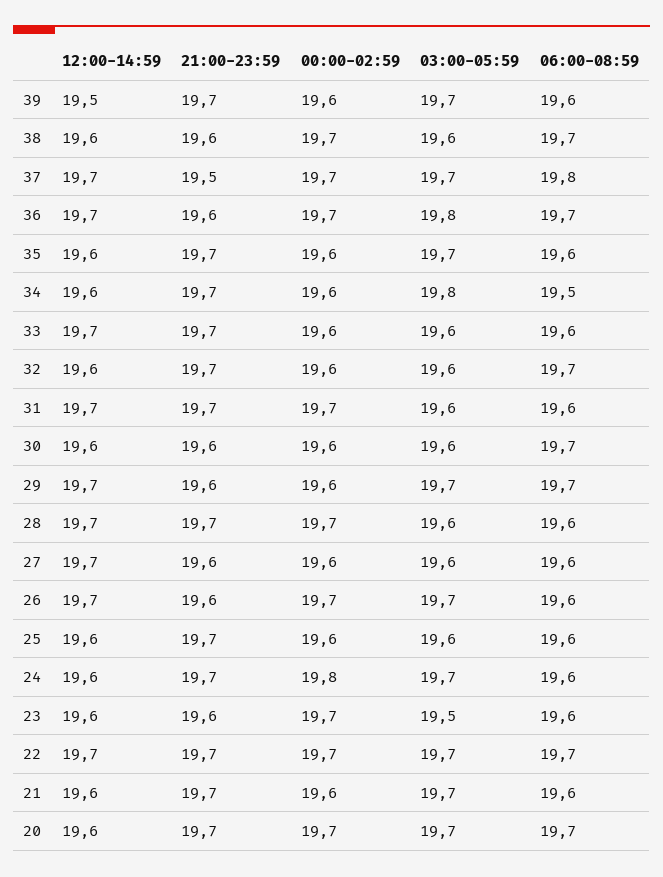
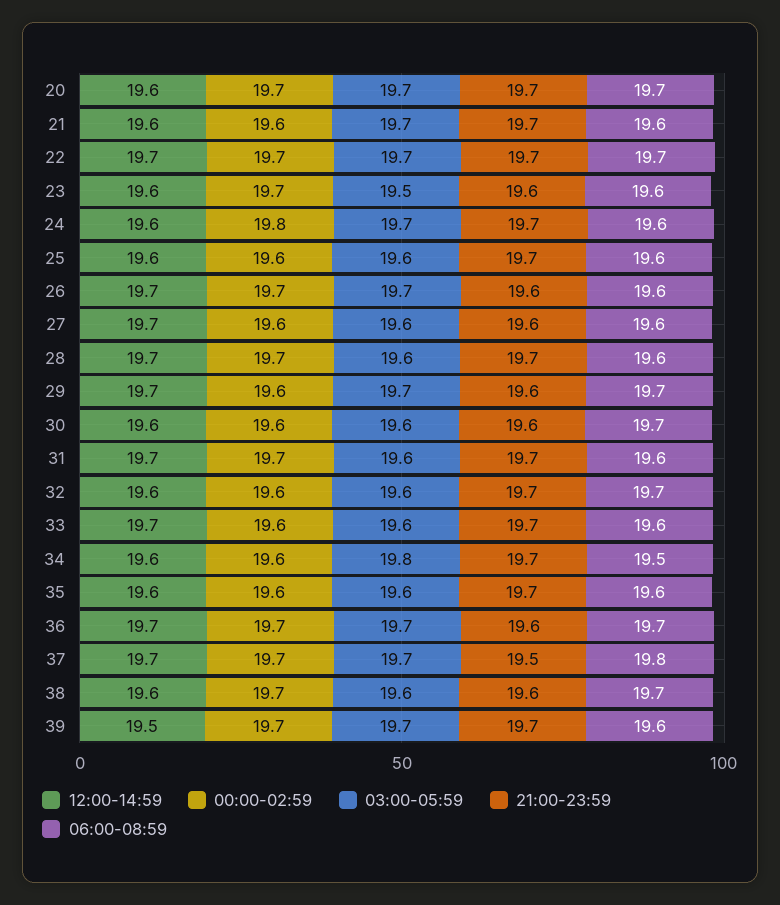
00:00-02:59, 39: 19.6 -> 19.7
03:00-05:59, 36: 19.8 -> 19.7
03:00-05:59, 35: 19.7 -> 19.6

